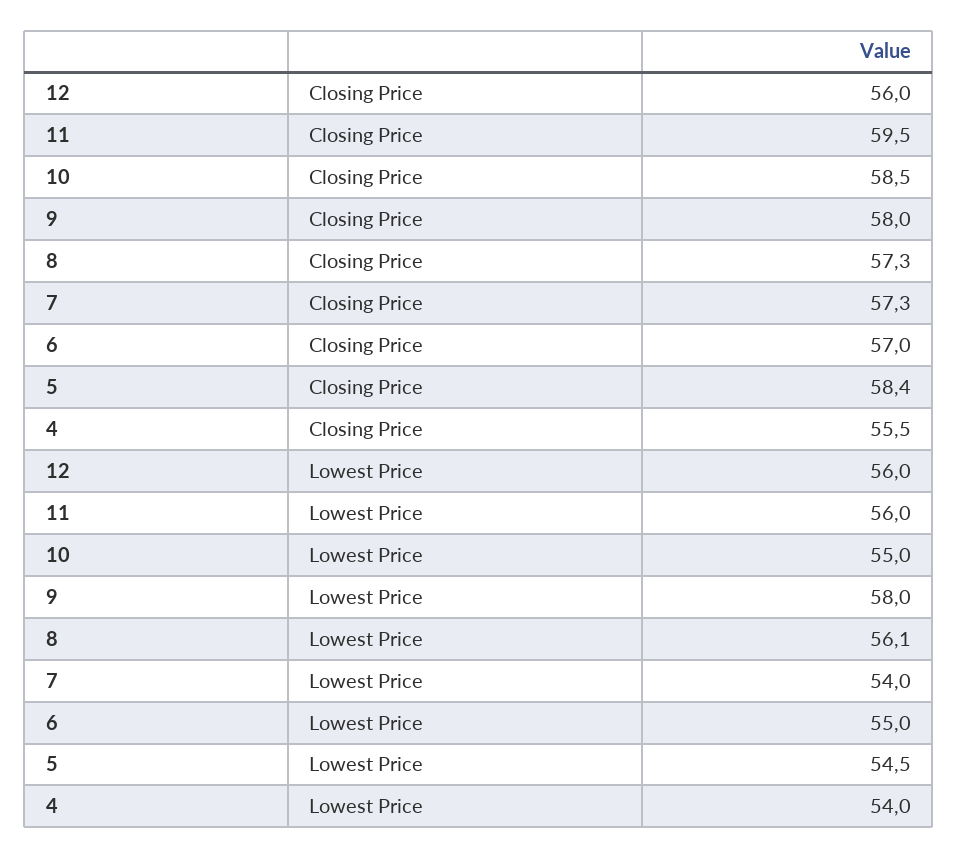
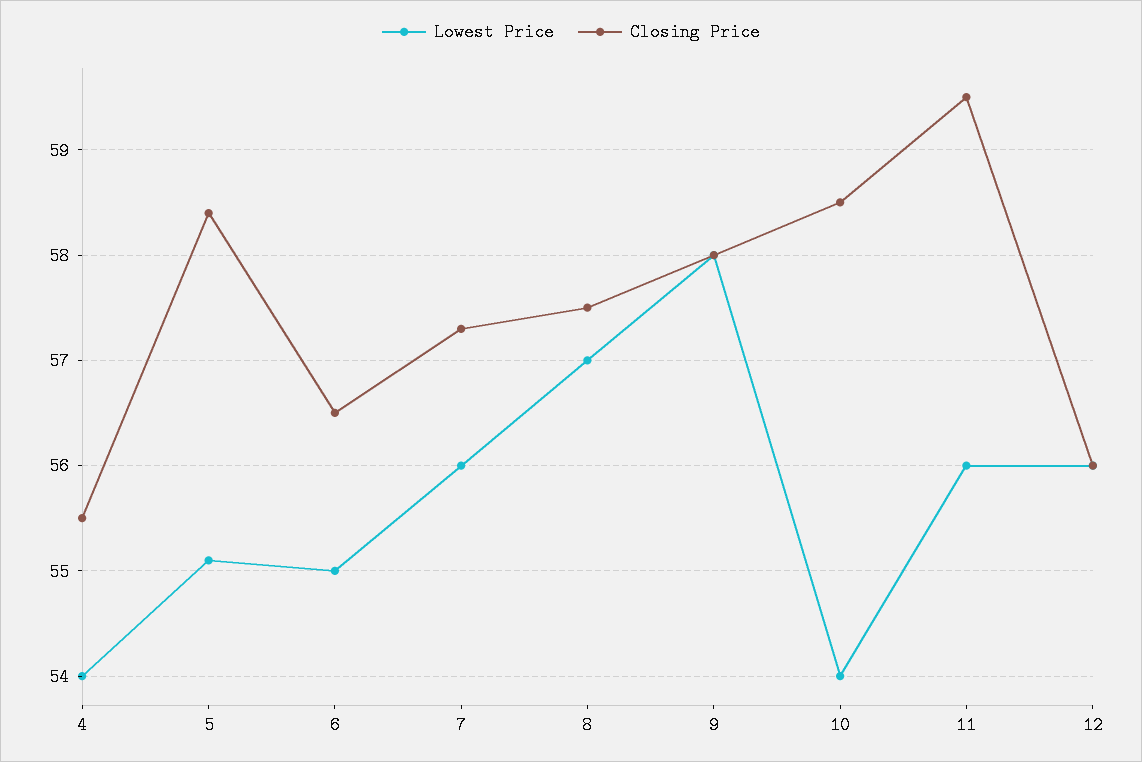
Closing Price, 8: 57.3 -> 57.5
Closing Price, 6: 57 -> 56.5
Lowest Price, 10: 55 -> 54
Lowest Price, 8: 56.1 -> 57
Lowest Price, 7: 54 -> 56
Lowest Price, 5: 54.5 -> 55.1

